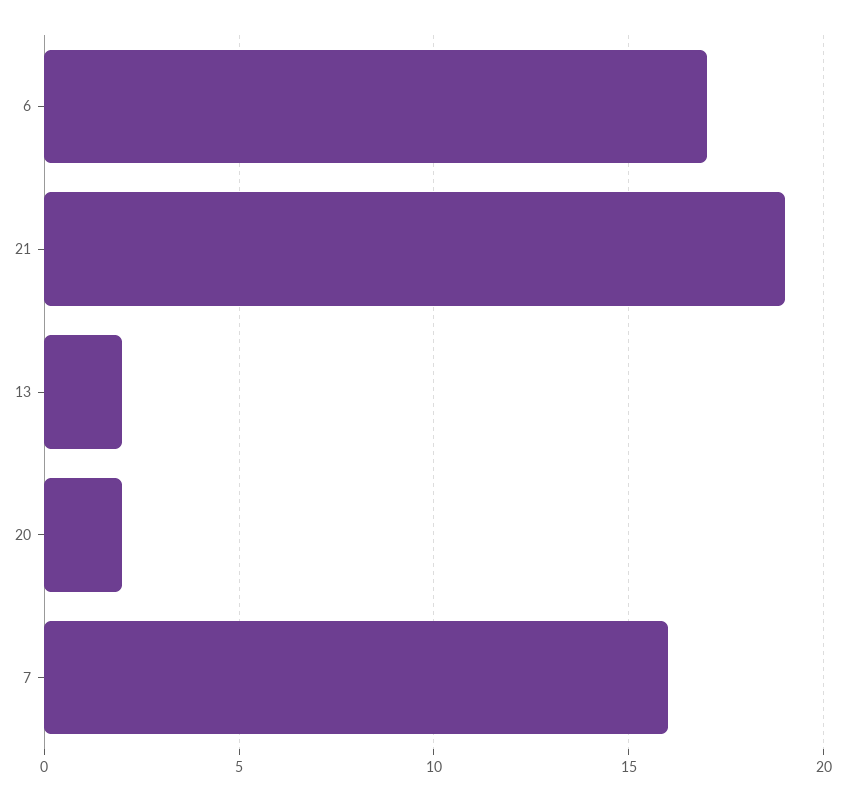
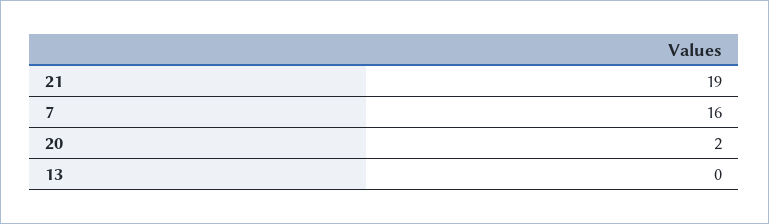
6: 17 -> none
13: 2 -> 0

